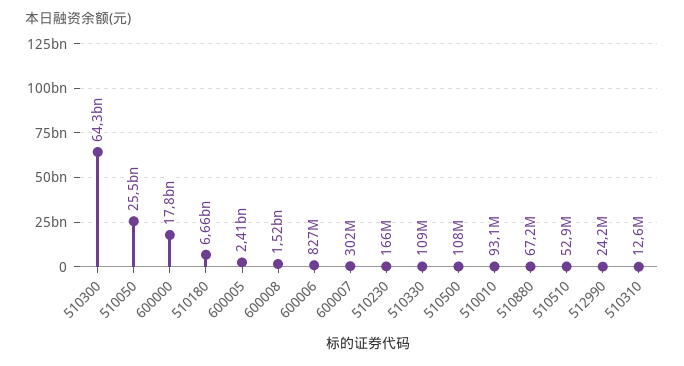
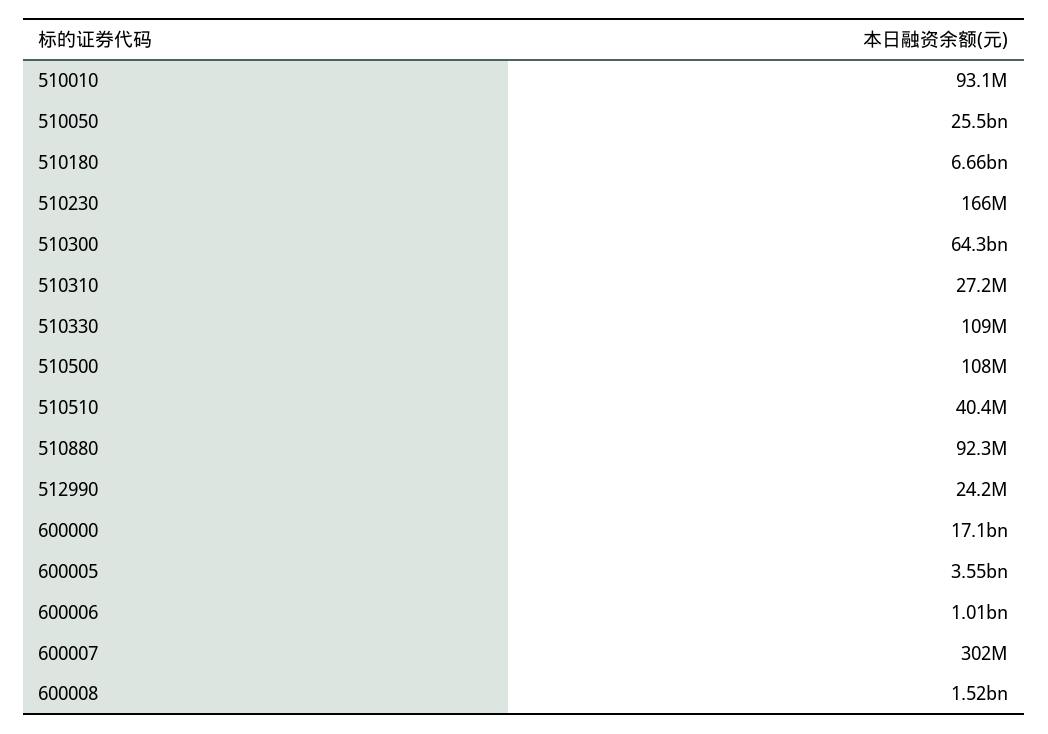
600000: 17800000000 -> 17100000000
600005: 2410000000 -> 3550000000
600006: 827000000 -> 1010000000
510880: 67200000 -> 92300000
510510: 52900000 -> 40400000
510310: 12600000 -> 27200000

